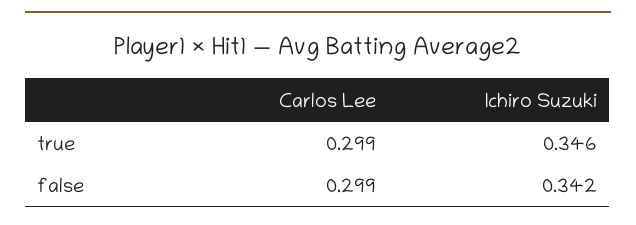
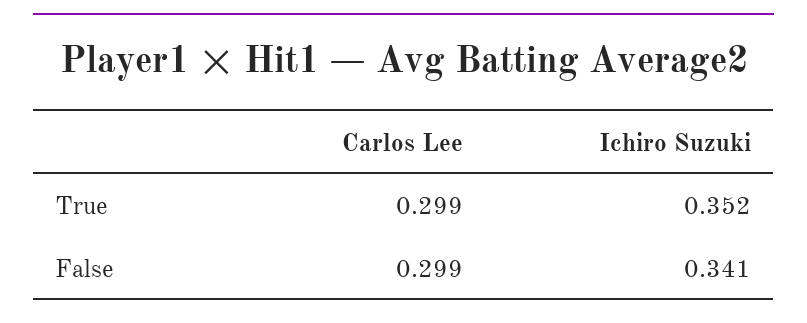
Ichiro Suzuki, true: 0.346 -> 0.352
Ichiro Suzuki, false: 0.342 -> 0.341

